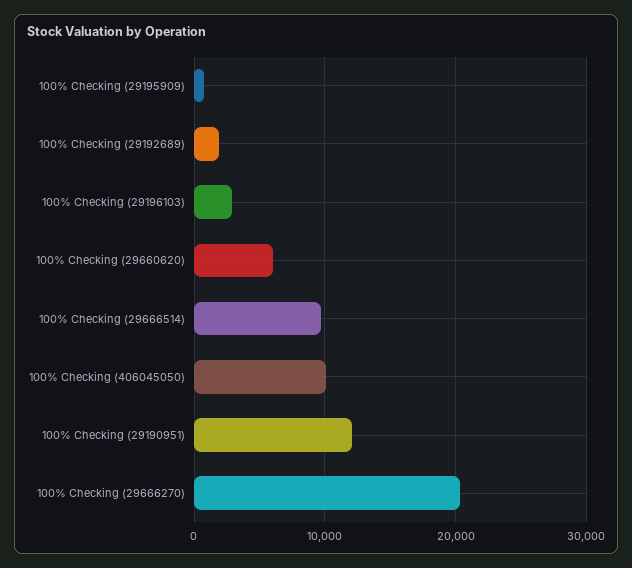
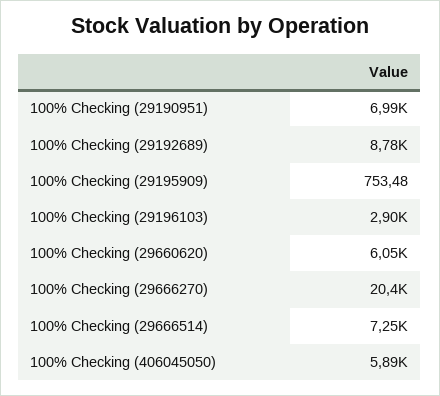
100% Checking (29192689): 2000 -> 8780
100% Checking (29666514): 10000 -> 7250
100% Checking (406045050): 10000 -> 5890
100% Checking (29190951): 12000 -> 6990

